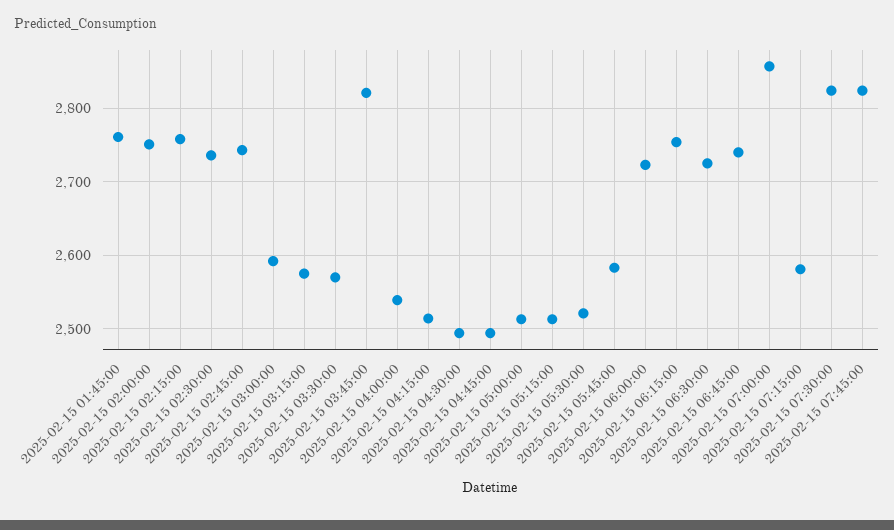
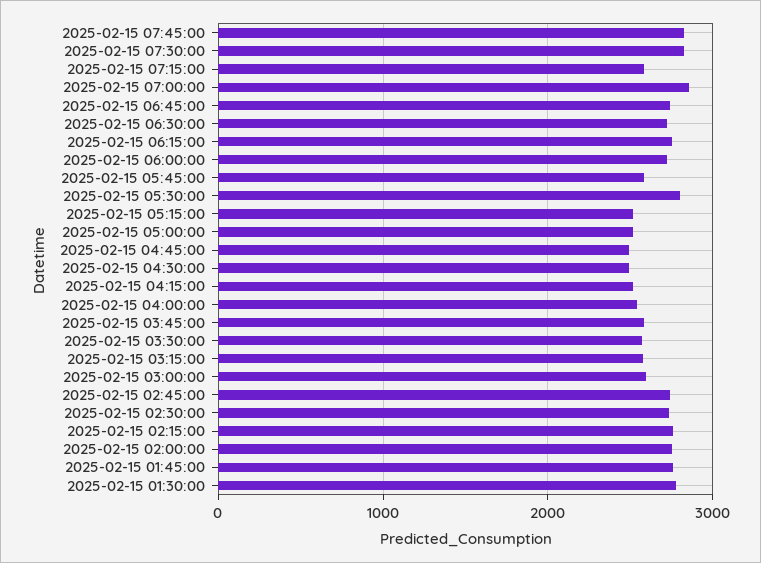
2025-02-15 03:45:00: 2820 -> 2600
2025-02-15 05:30:00: 2520 -> 2800
2025-02-15 01:30:00: none -> 2800

